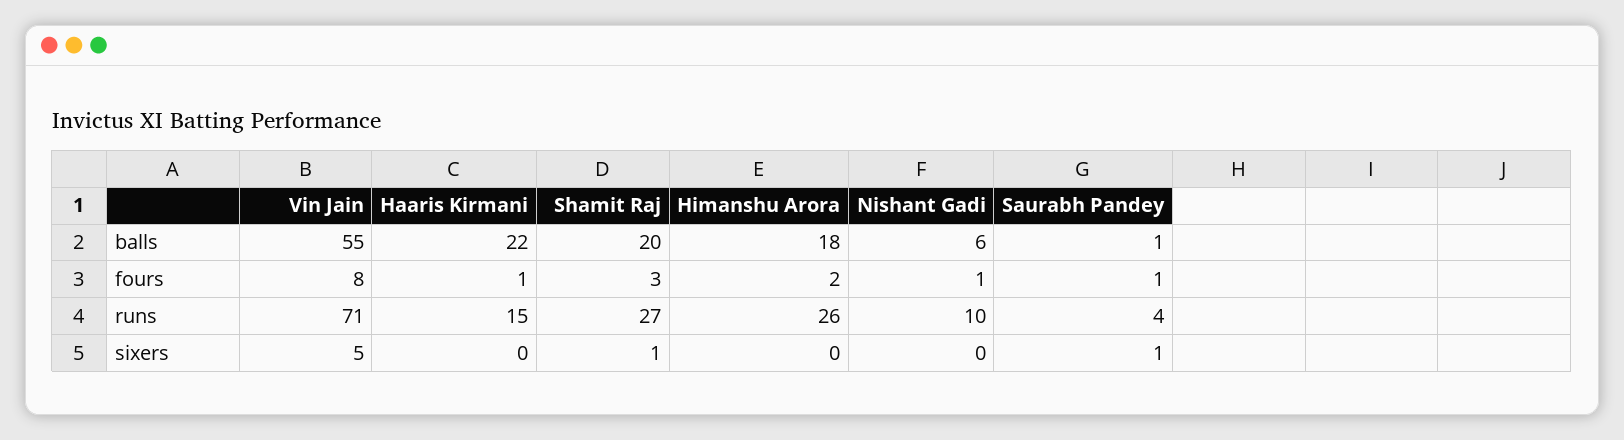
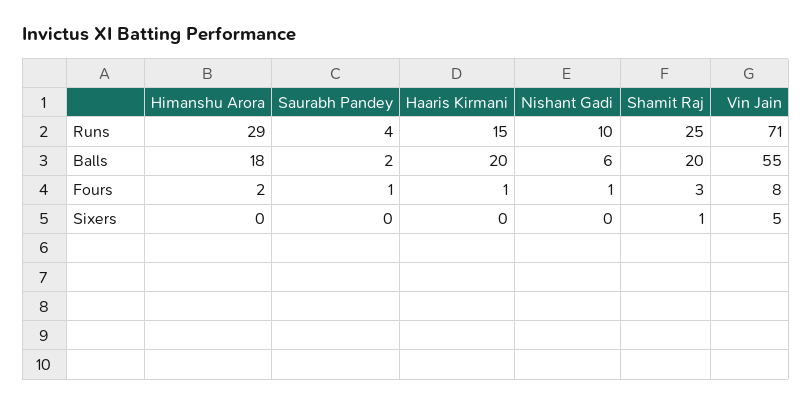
Haaris Kirmani, balls: 22 -> 20
Saurabh Pandey, balls: 1 -> 2
Shamit Raj, runs: 27 -> 25
Himanshu Arora, runs: 26 -> 29
Saurabh Pandey, sixers: 1 -> 0

